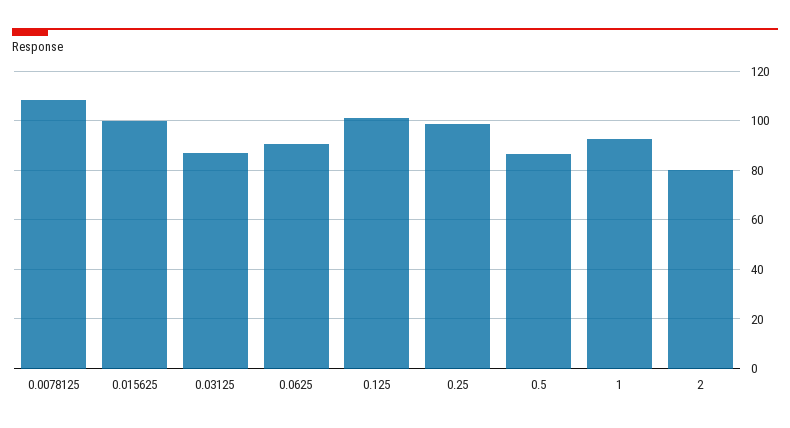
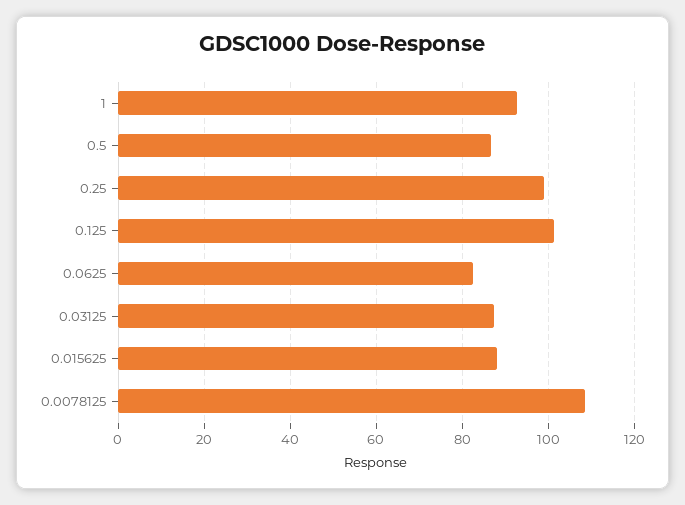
0.015625: 100 -> 88
0.0625: 90 -> 82
2: 80 -> none

